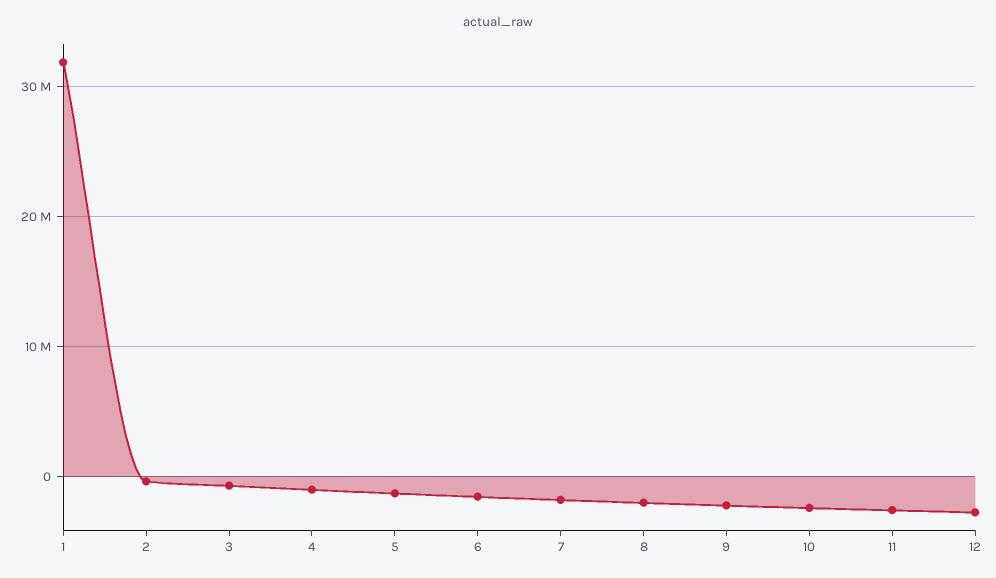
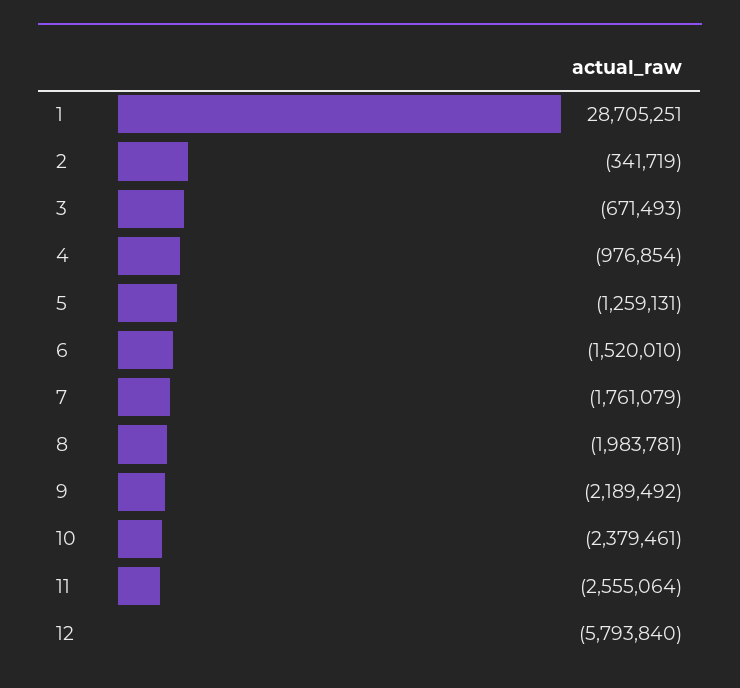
1: 32000000 -> 28705251
12: -3000000 -> -5793840

